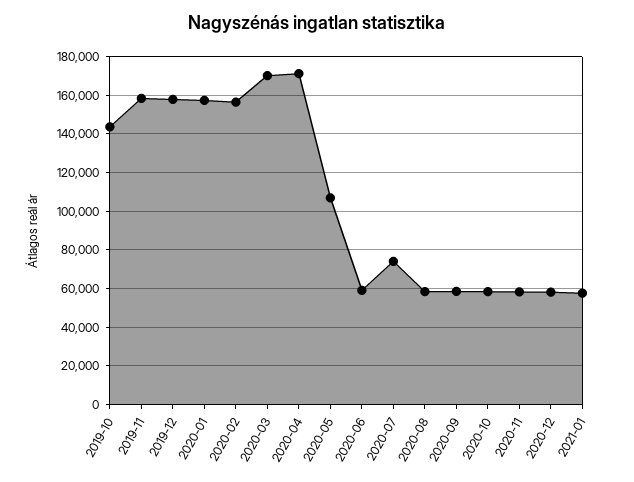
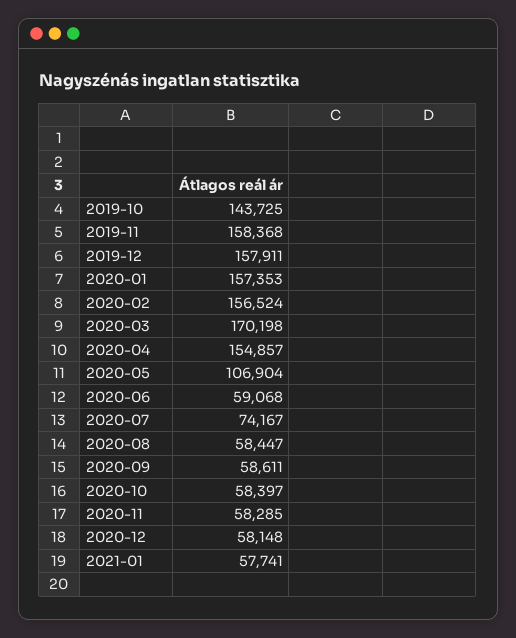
2020-04: 170000 -> 154857

